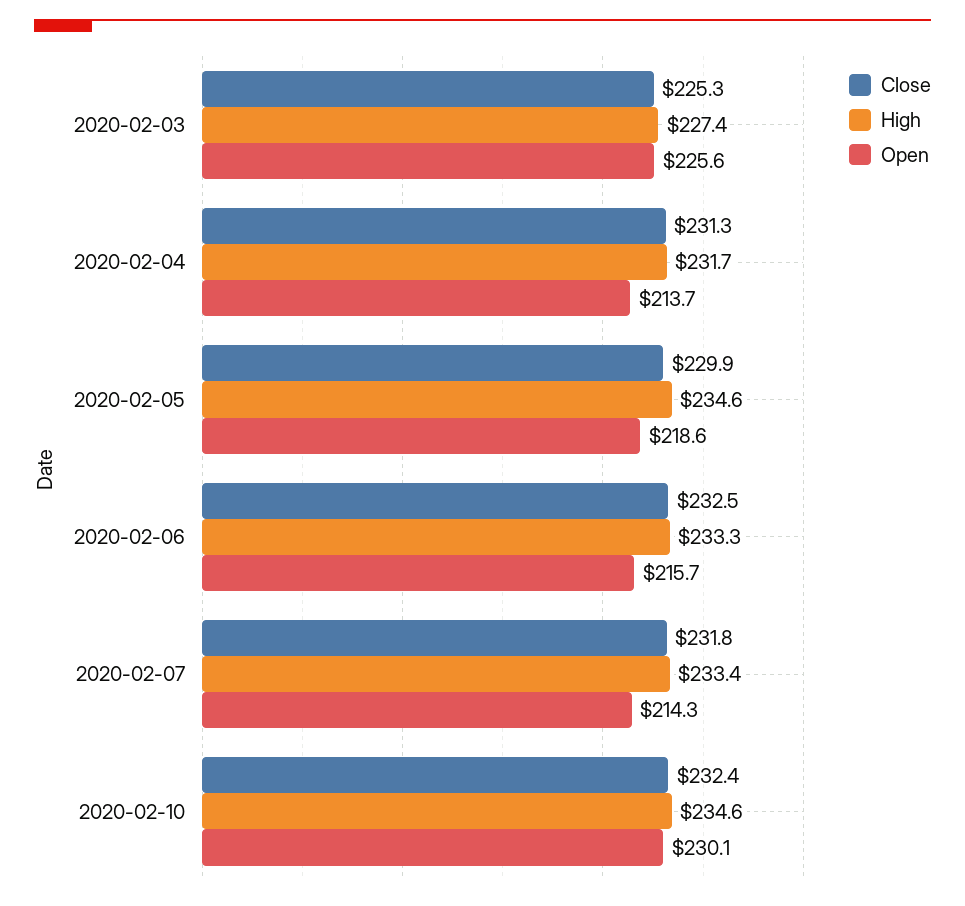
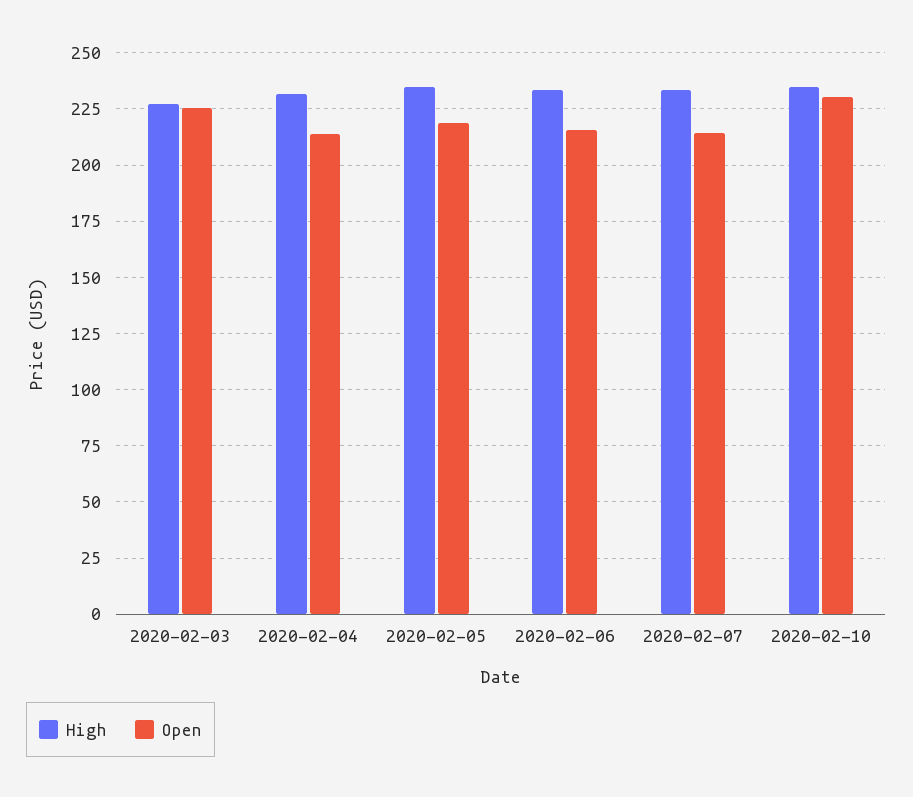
Close, 2020-02-03: 225.3 -> none
Close, 2020-02-04: 231.3 -> none
Close, 2020-02-05: 229.9 -> none
Close, 2020-02-06: 232.5 -> none
Close, 2020-02-07: 231.8 -> none
Close, 2020-02-10: 232.4 -> none

